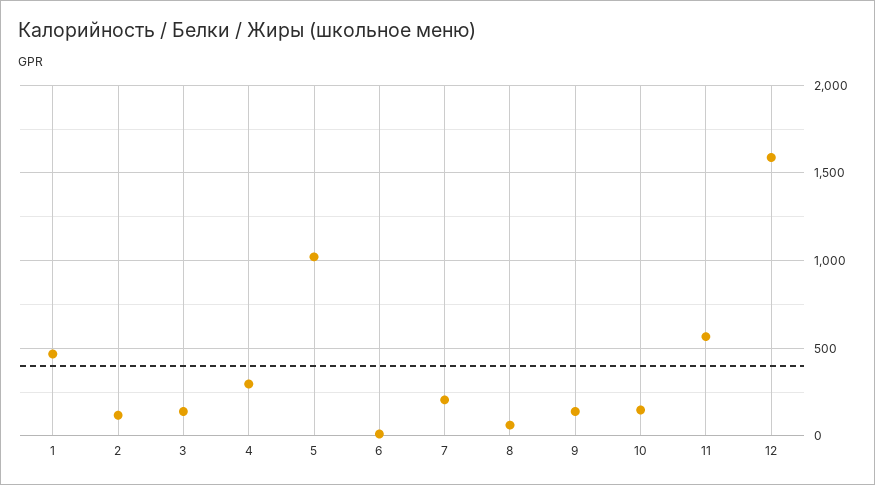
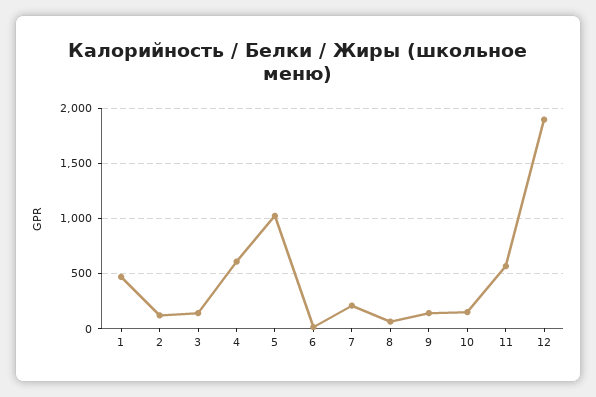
4: 300 -> 600
12: 1600 -> 1900

